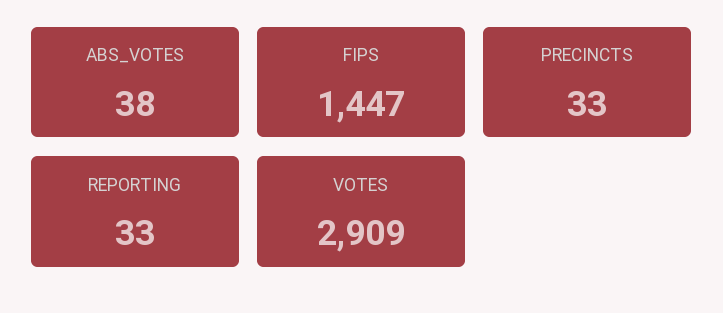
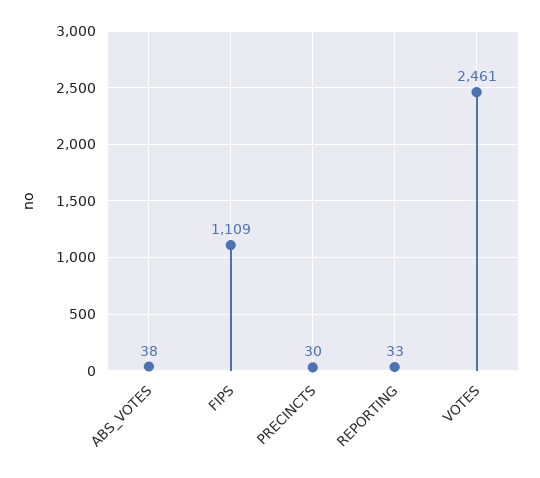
FIPS: 1447 -> 1109
PRECINCTS: 33 -> 30
VOTES: 2909 -> 2461

